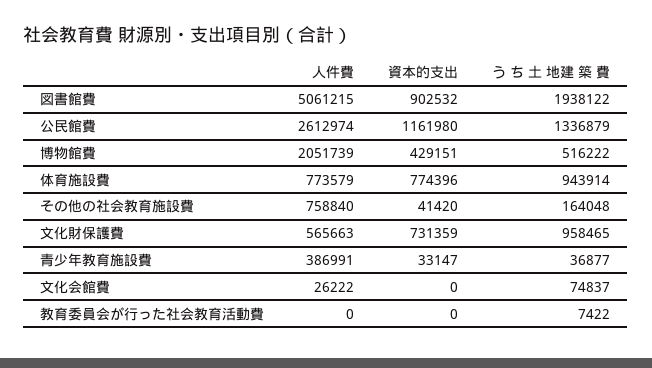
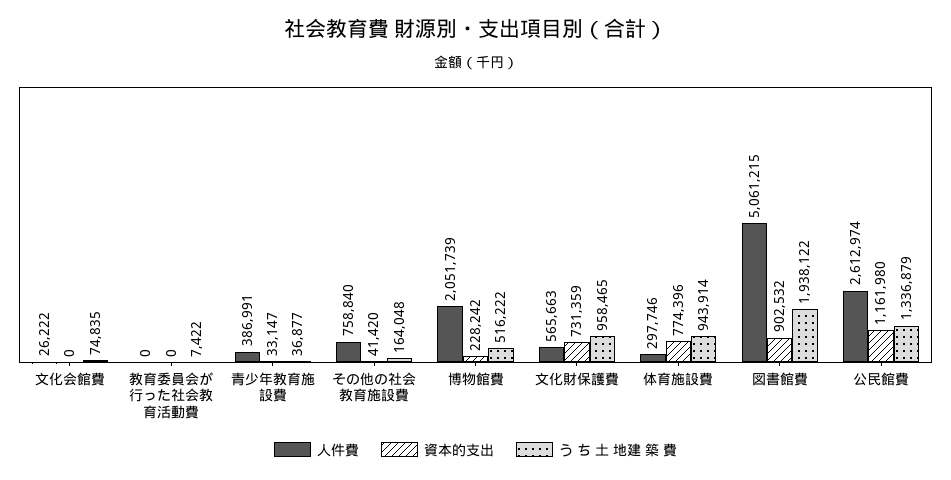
資本的支出, 博物館費: 429151 -> 228242
人件費, 体育施設費: 773579 -> 297746
う ち 土 地建 築 費, 文化会館費: 74837 -> 74835

